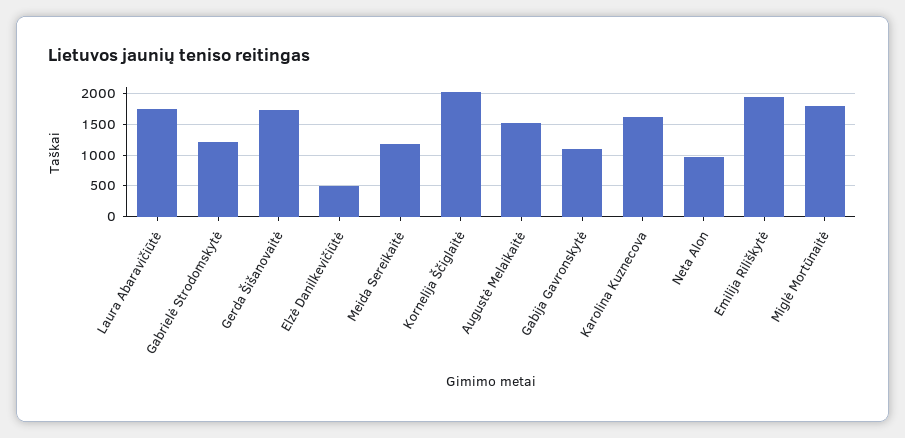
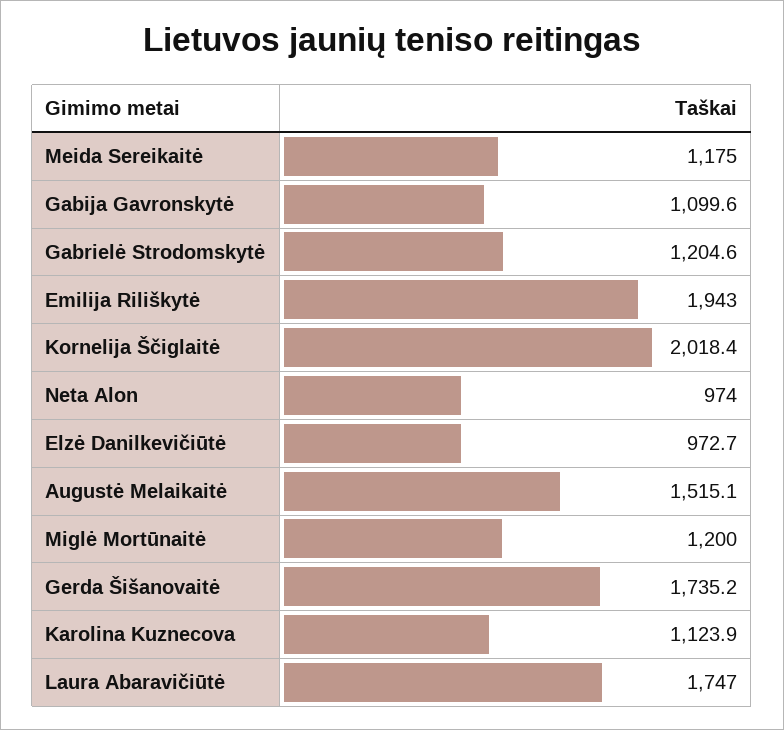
Elzė Danilkevičiūtė: 500 -> 972.7
Karolina Kuznecova: 1600 -> 1123.9
Miglė Mortūnaitė: 1800 -> 1200

